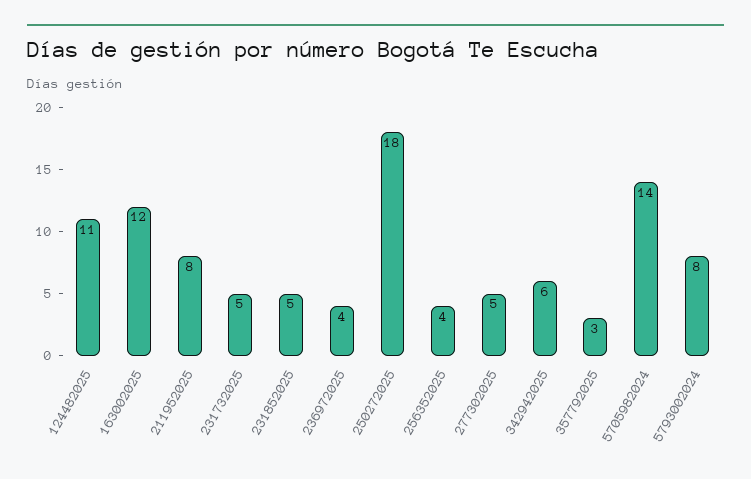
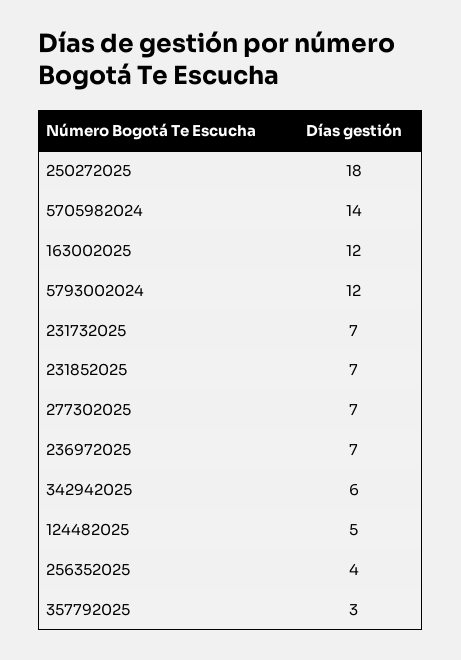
124482025: 11 -> 5
211952025: 8 -> none
231732025: 5 -> 7
231852025: 5 -> 7
236972025: 4 -> 7
277302025: 5 -> 7
5793002024: 8 -> 12

